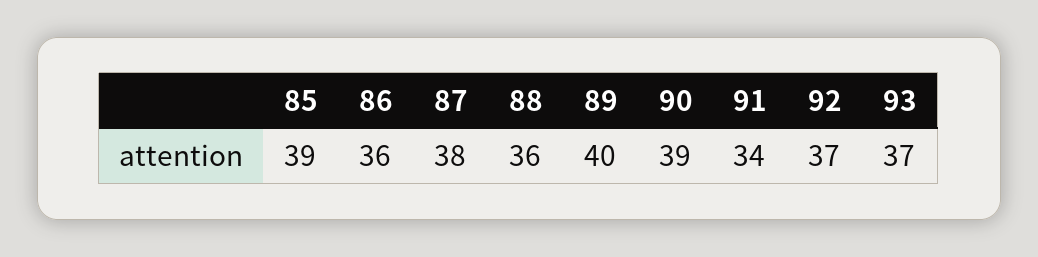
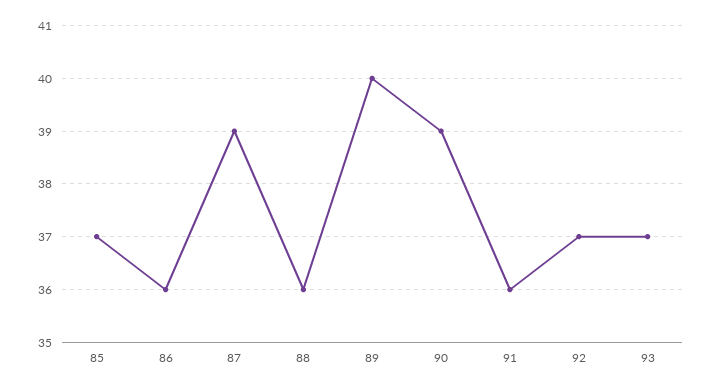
85: 39 -> 37
87: 38 -> 39
91: 34 -> 36

